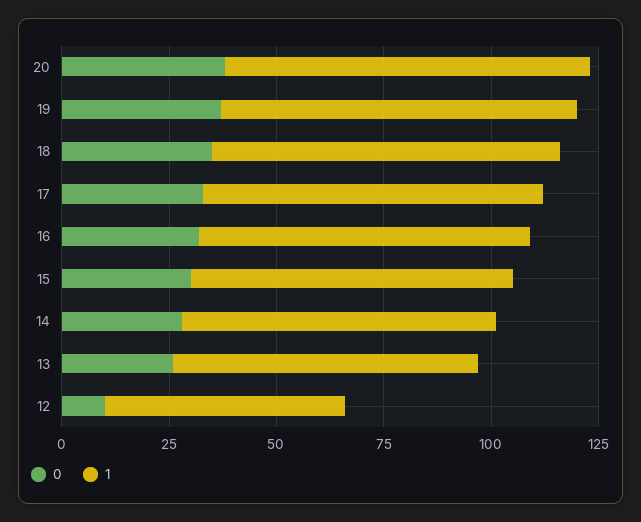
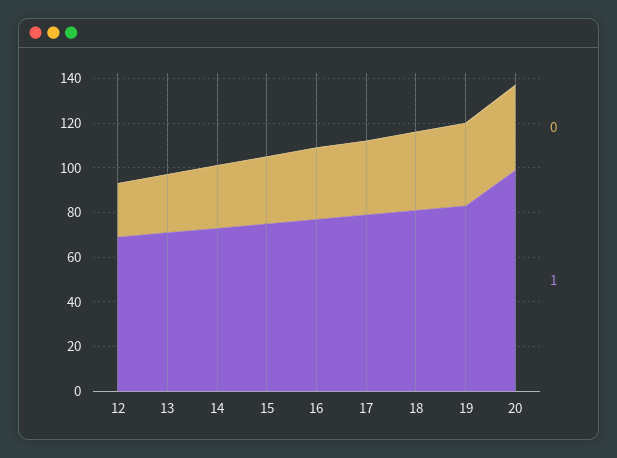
1, 20: 85 -> 100
0, 12: 10 -> 25
1, 12: 55 -> 70

